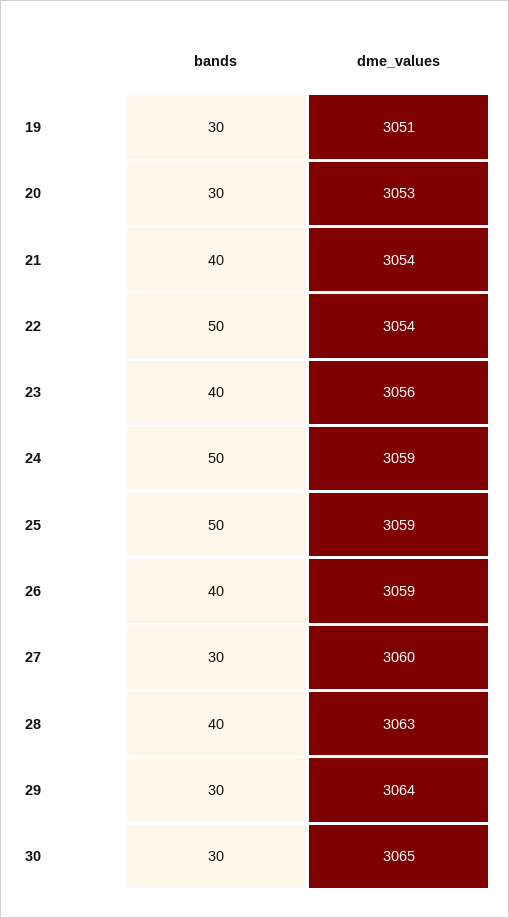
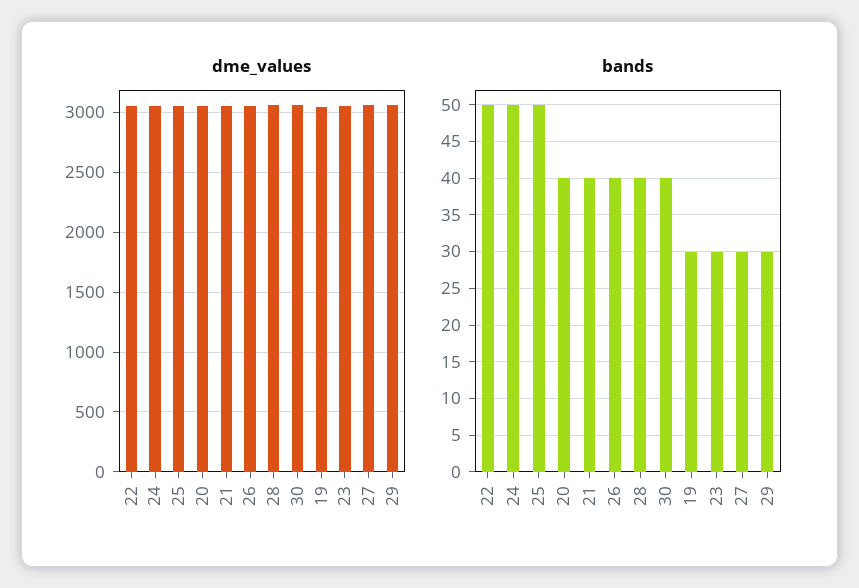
bands, 20: 30 -> 40
bands, 23: 40 -> 30
bands, 30: 30 -> 40

